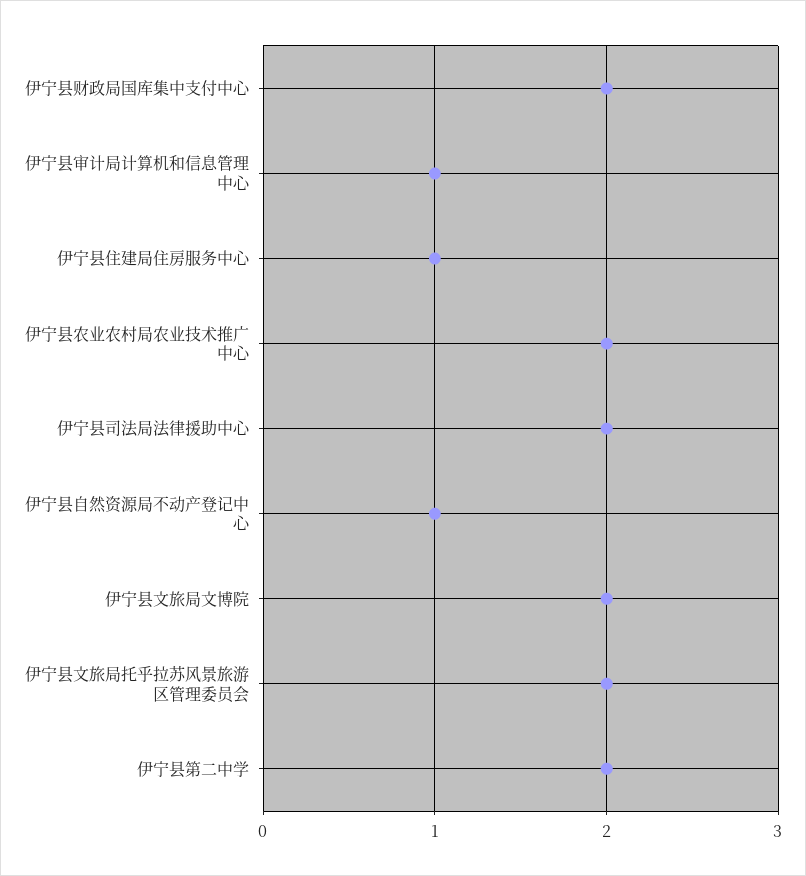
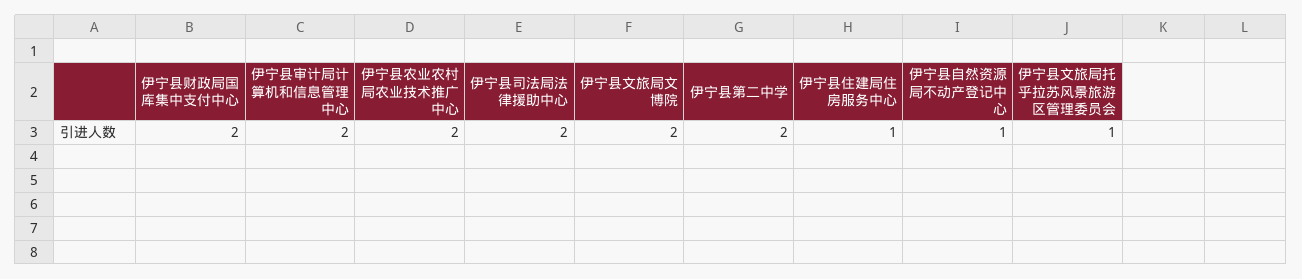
伊宁县审计局计算机和信息管理中心: 1 -> 2
伊宁县文旅局托乎拉苏风景旅游区管理委员会: 2 -> 1

